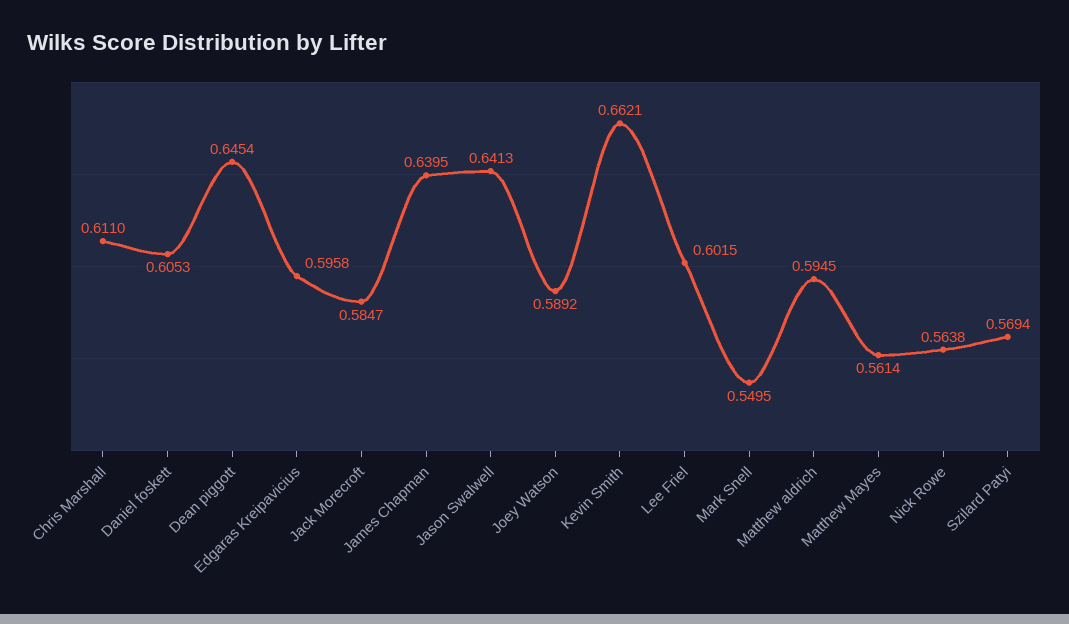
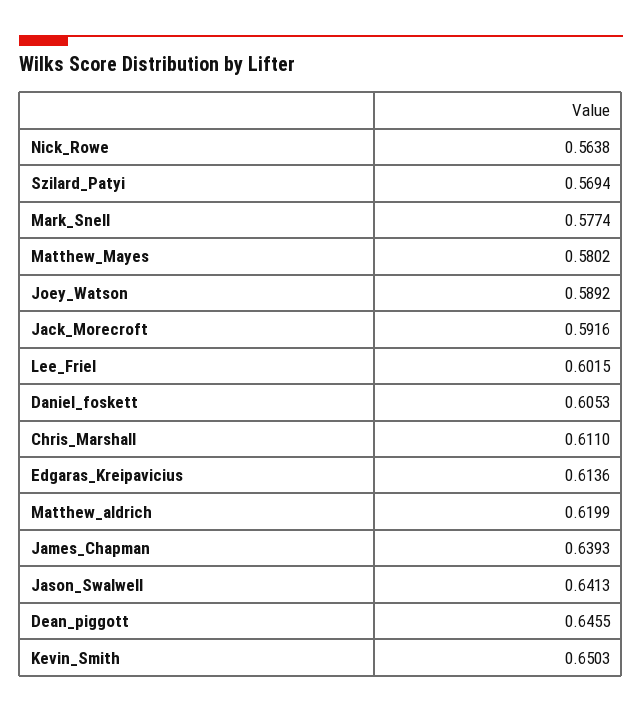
Dean piggott: 0.6454 -> 0.6455
Edgaras Kreipavicius: 0.5958 -> 0.6136
Jack Morecroft: 0.5847 -> 0.5916
James Chapman: 0.6395 -> 0.6393
Kevin Smith: 0.6621 -> 0.6503
Mark Snell: 0.5495 -> 0.5774
Matthew aldrich: 0.5945 -> 0.6199
Matthew Mayes: 0.5614 -> 0.5802

